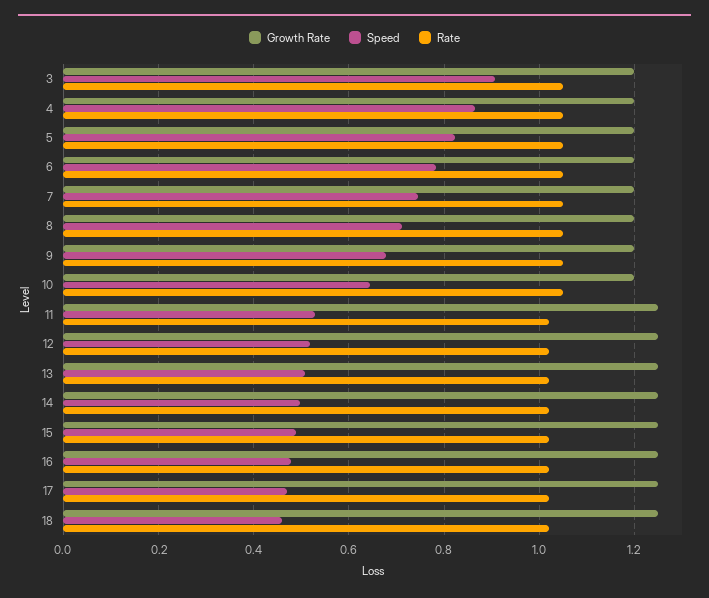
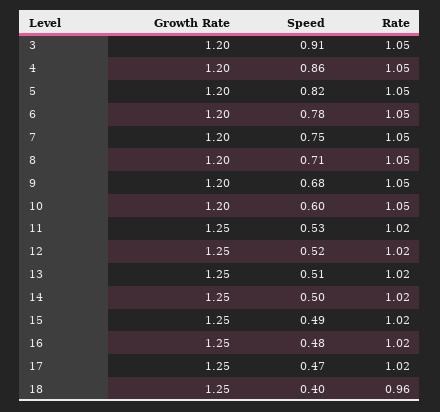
Speed, 10: 0.64 -> 0.6
Speed, 18: 0.46 -> 0.4
Rate, 18: 1.02 -> 0.96

